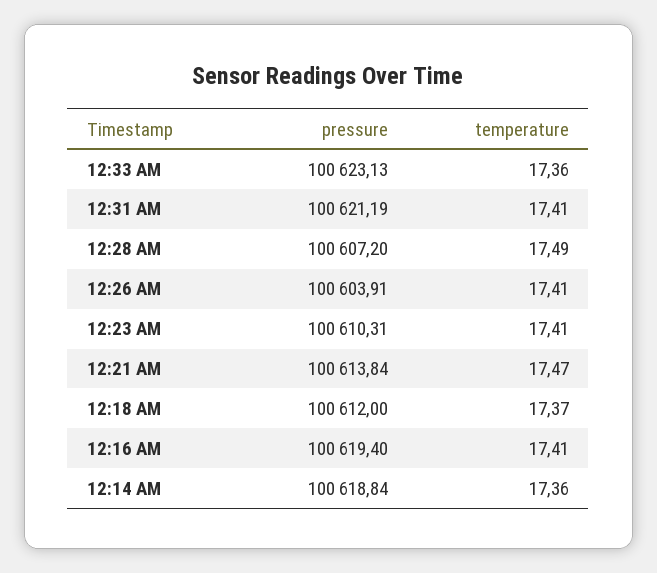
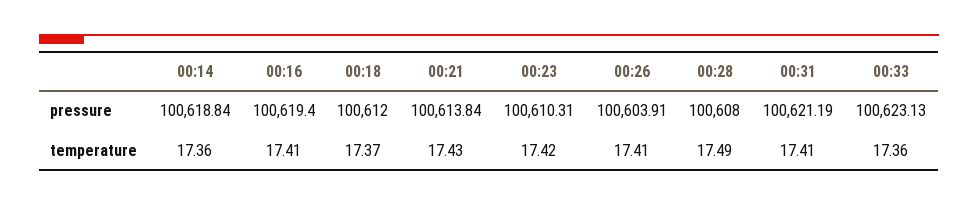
pressure, 12:28 AM: 100607.2 -> 100608
temperature, 12:23 AM: 17.41 -> 17.42
temperature, 12:21 AM: 17.47 -> 17.43

